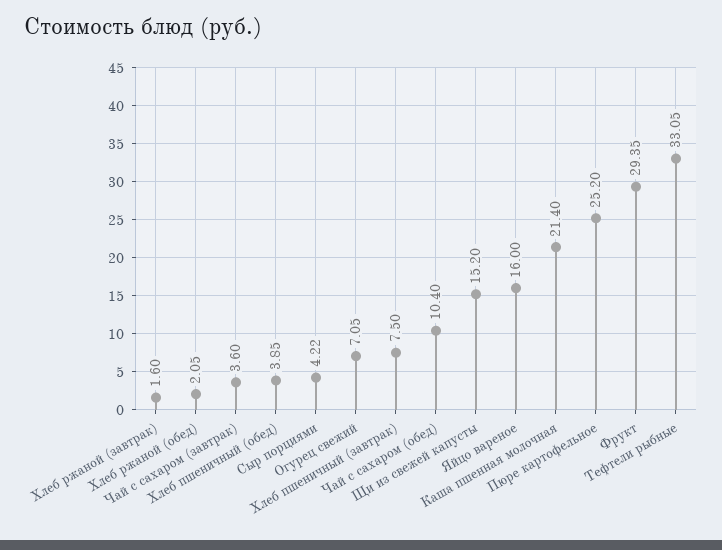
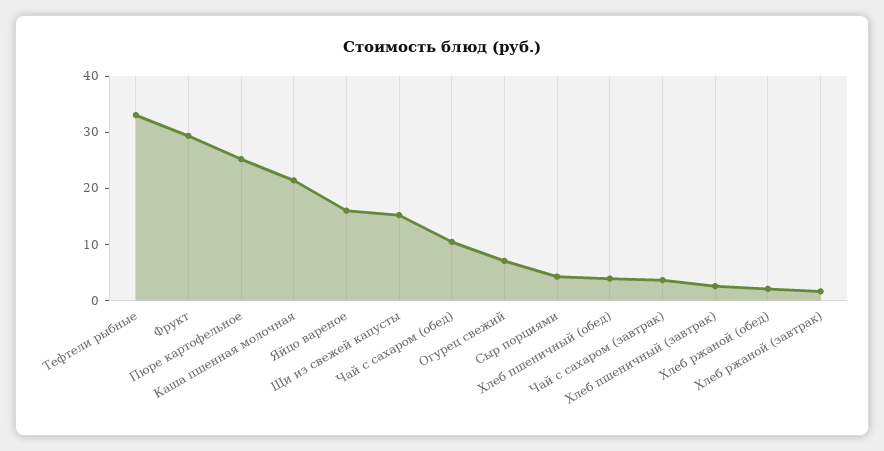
Хлеб пшеничный (завтрак): 7.5 -> 2

